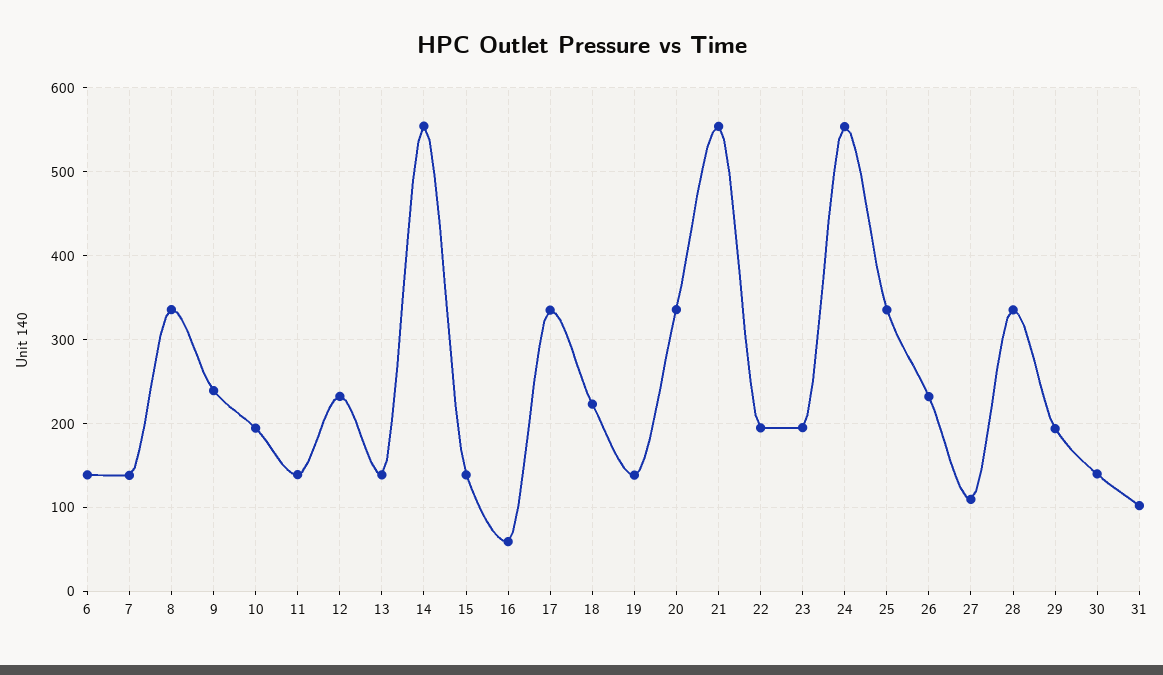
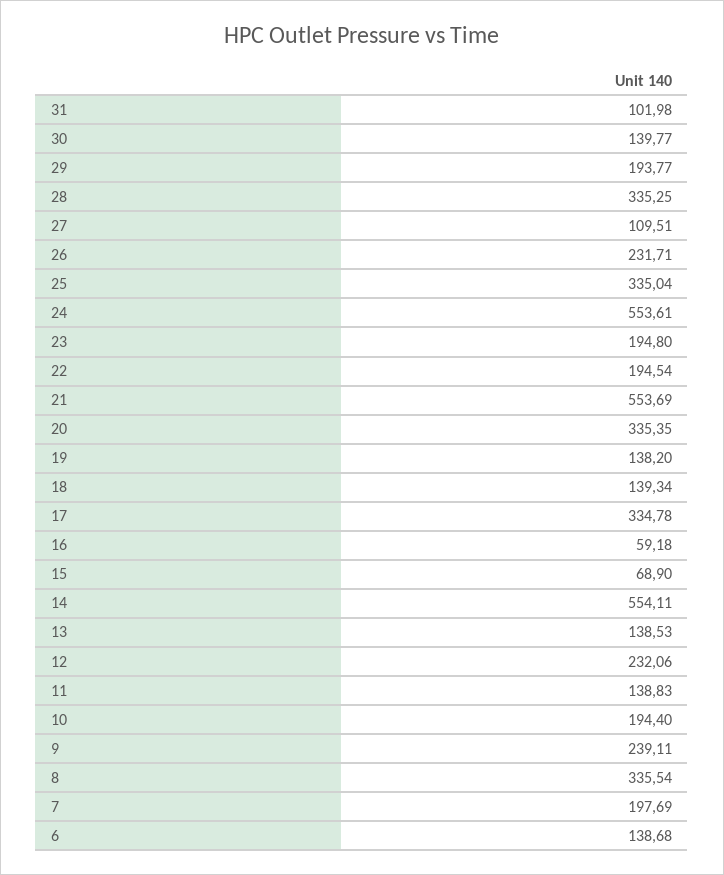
7: 140 -> 197.69
15: 140 -> 68.9
18: 220 -> 139.34

